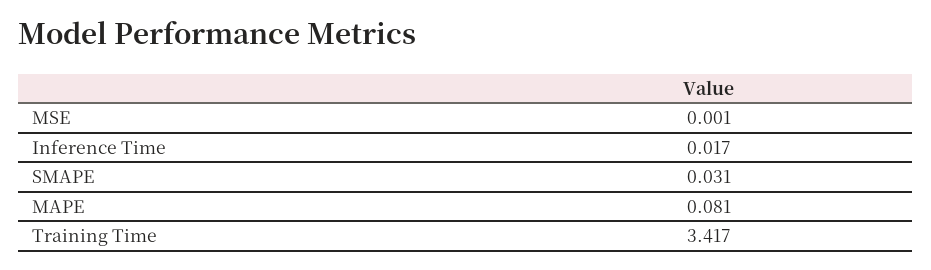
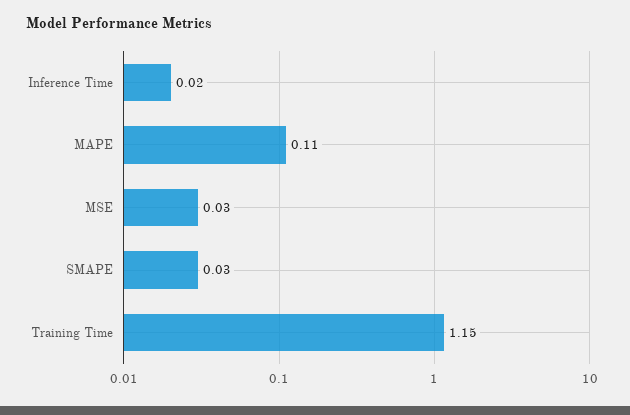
MSE: 0.001 -> 0.03
MAPE: 0.081 -> 0.11
Training Time: 3.417 -> 1.15

